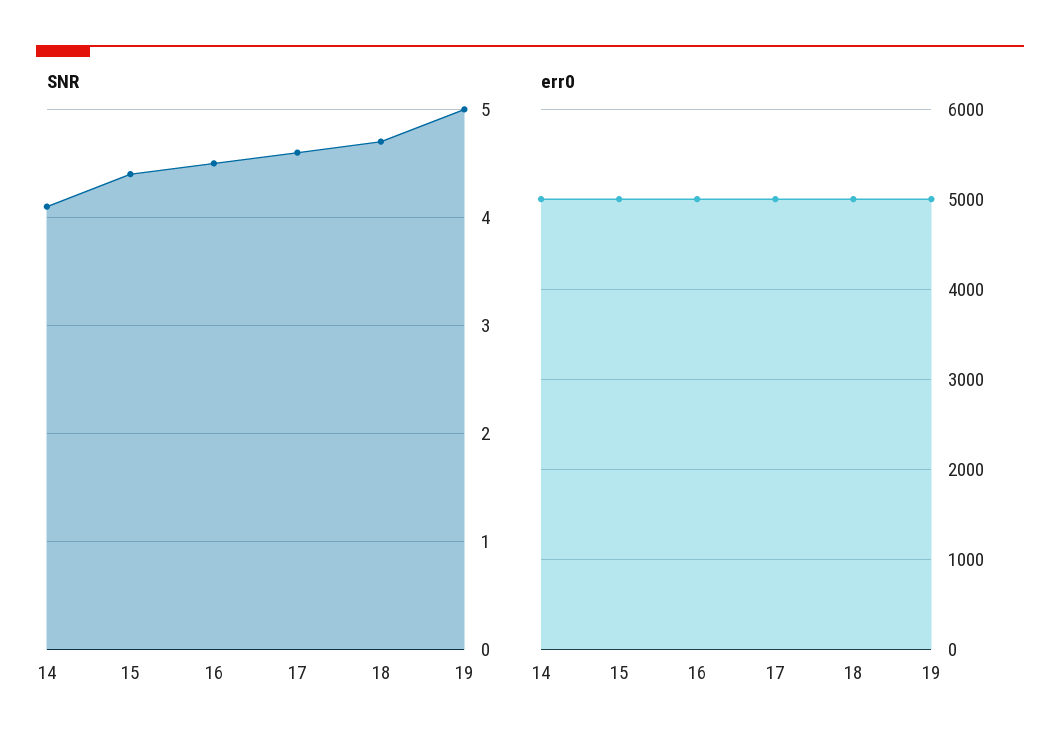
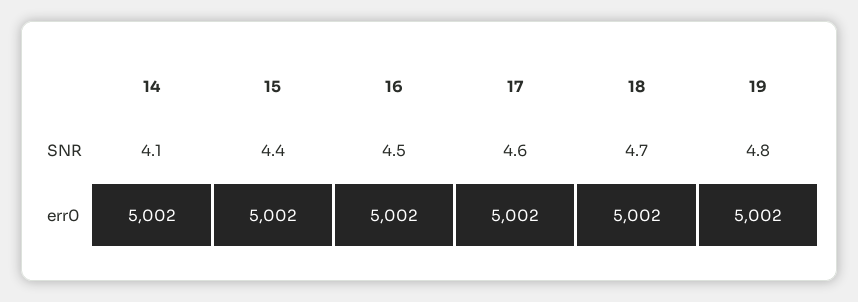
SNR, 19: 5 -> 4.8

